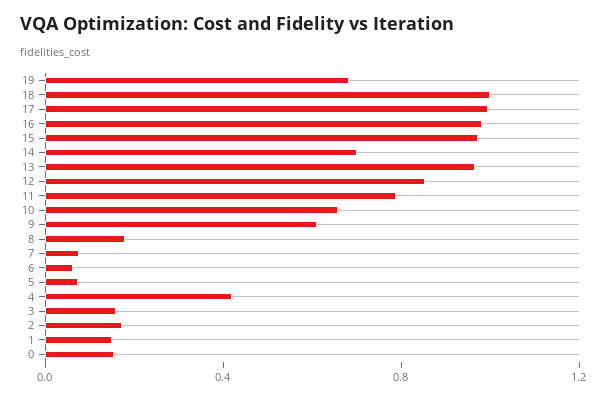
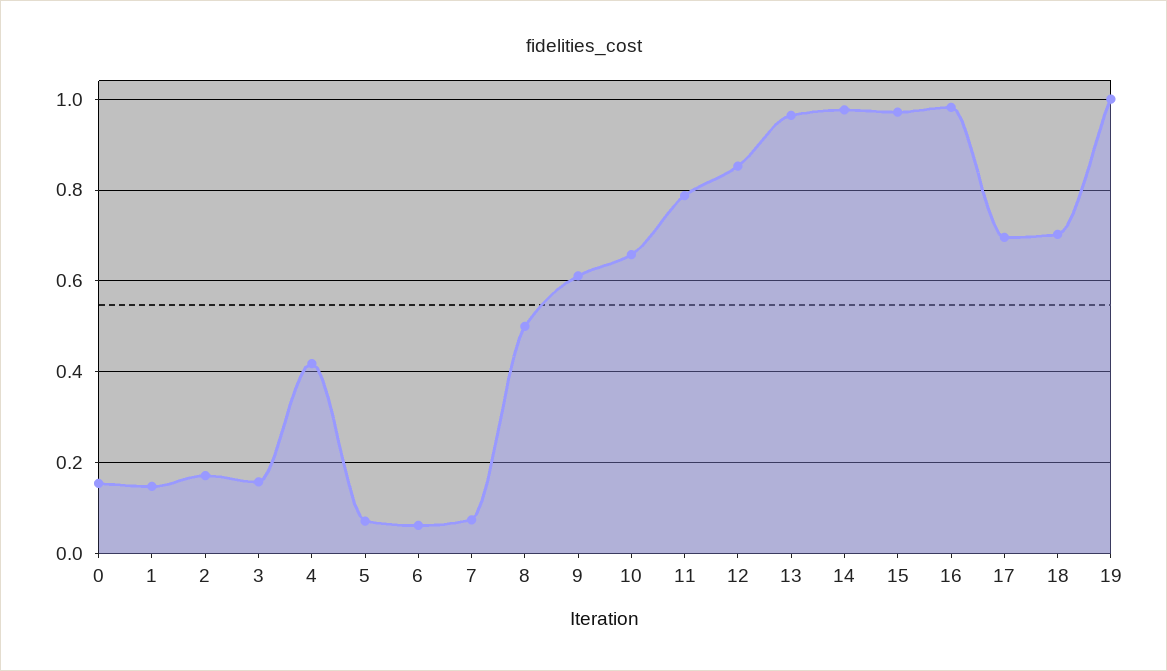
19: 0.7 -> 1
18: 1 -> 0.7
17: 1 -> 0.7
14: 0.7 -> 0.98
8: 0.2 -> 0.5

